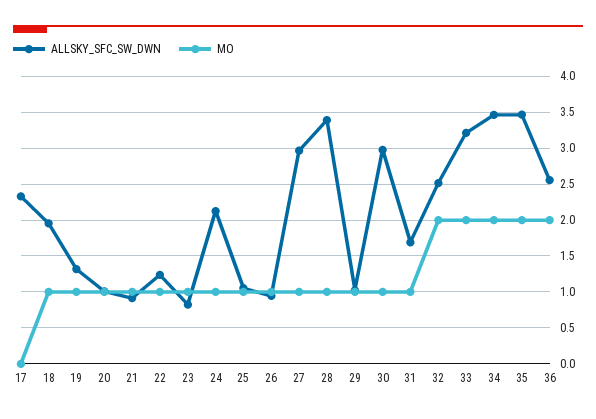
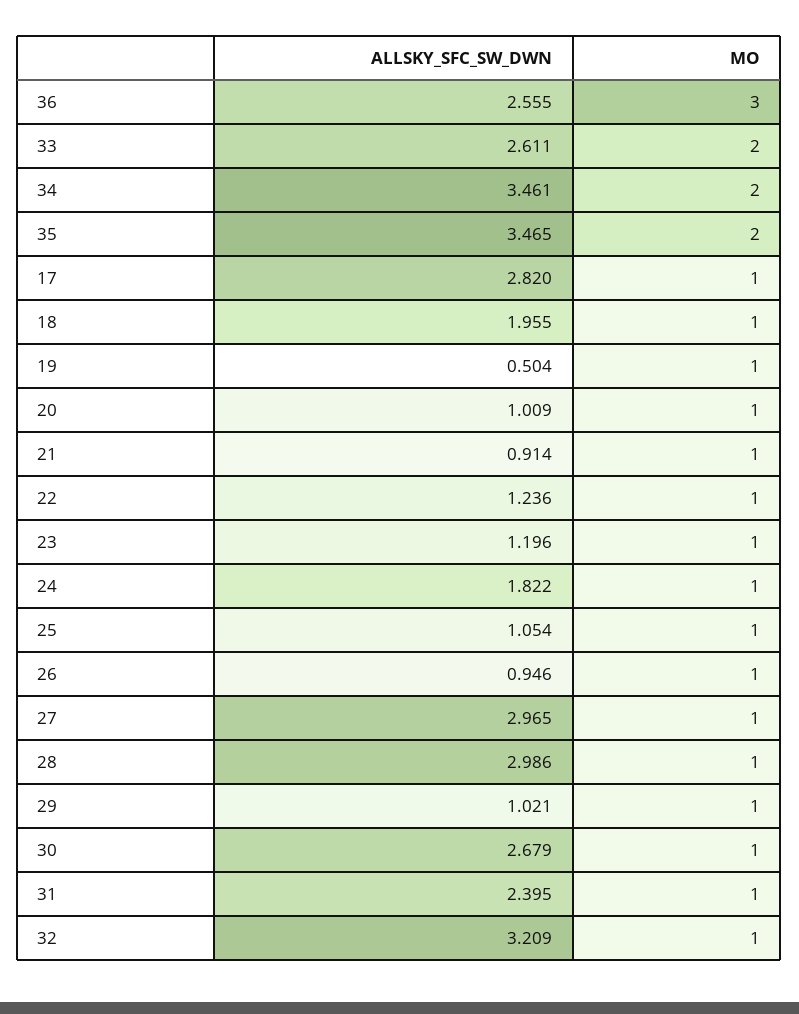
ALLSKY_SFC_SW_DWN, 17: 2.3 -> 2.82
MO, 17: 0 -> 1
ALLSKY_SFC_SW_DWN, 19: 1.3 -> 0.504
ALLSKY_SFC_SW_DWN, 23: 0.8 -> 1.196
ALLSKY_SFC_SW_DWN, 24: 2.1 -> 1.822
ALLSKY_SFC_SW_DWN, 28: 3.4 -> 2.986
ALLSKY_SFC_SW_DWN, 30: 3 -> 2.679
ALLSKY_SFC_SW_DWN, 31: 1.7 -> 2.395
ALLSKY_SFC_SW_DWN, 32: 2.5 -> 3.209
MO, 32: 2 -> 1
ALLSKY_SFC_SW_DWN, 33: 3.2 -> 2.611
MO, 36: 2 -> 3

